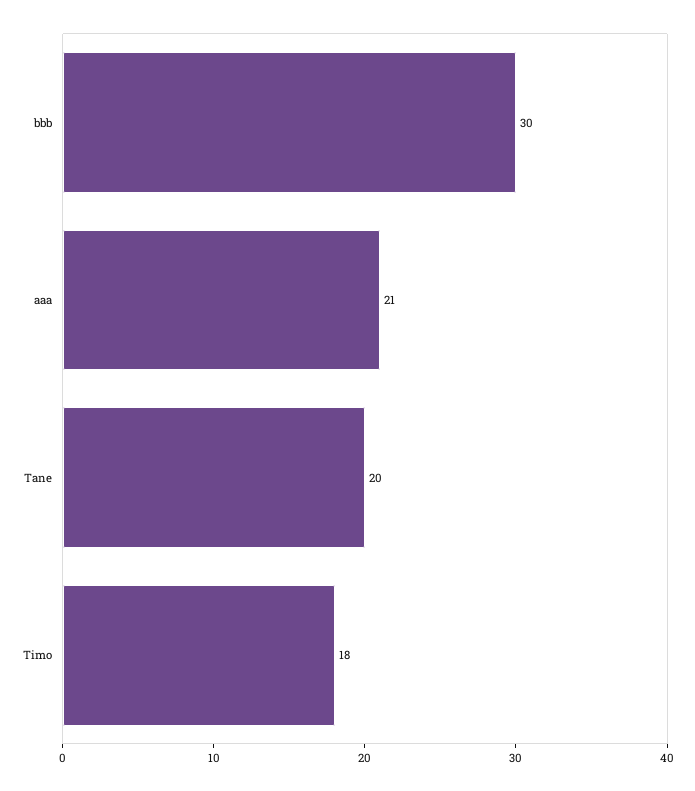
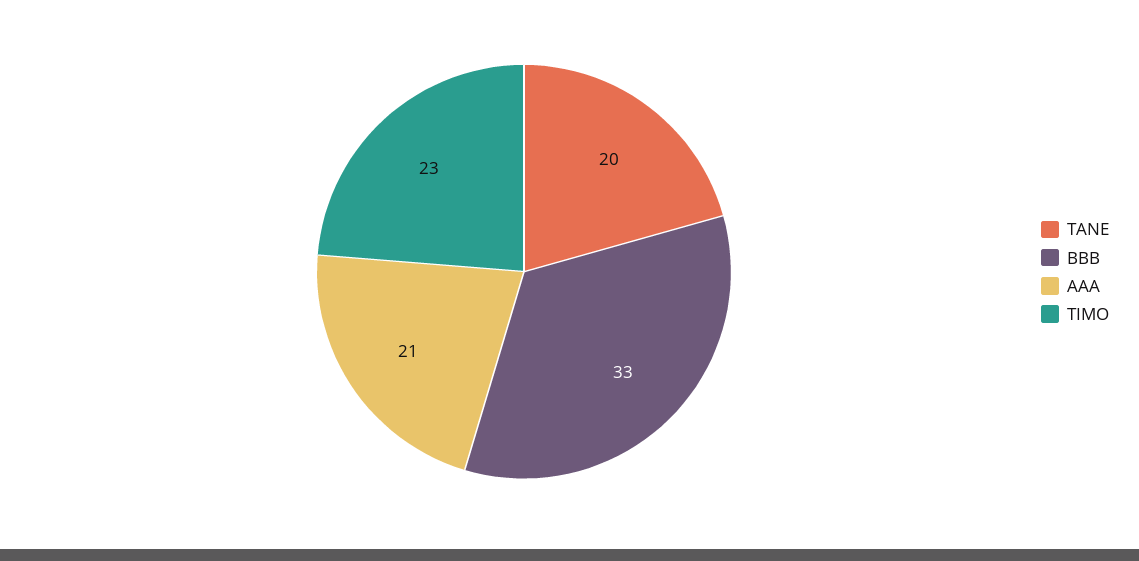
bbb: 30 -> 33
Timo: 18 -> 23

